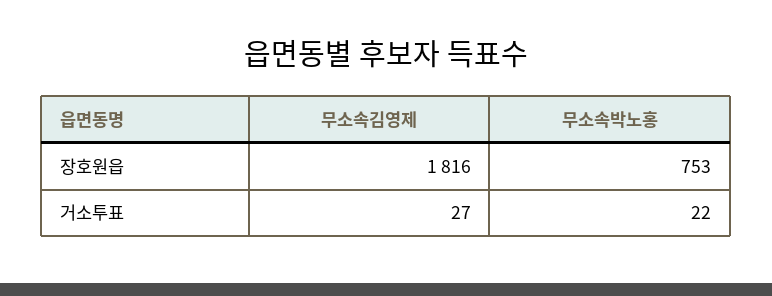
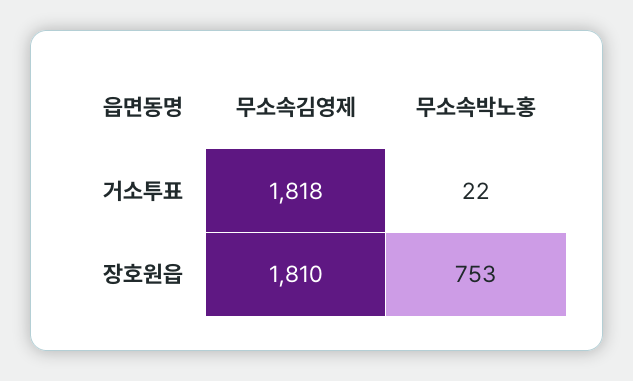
무소속김영제, 장호원읍: 1816 -> 1810
무소속김영제, 거소투표: 27 -> 1818

